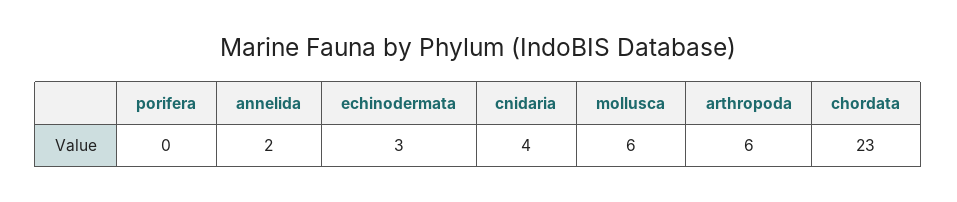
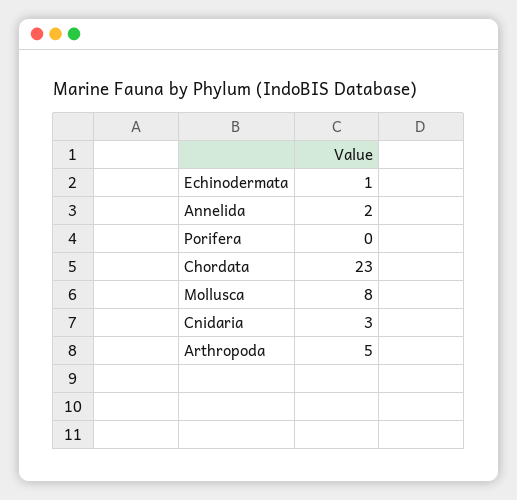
echinodermata: 3 -> 1
cnidaria: 4 -> 3
mollusca: 6 -> 8
arthropoda: 6 -> 5

